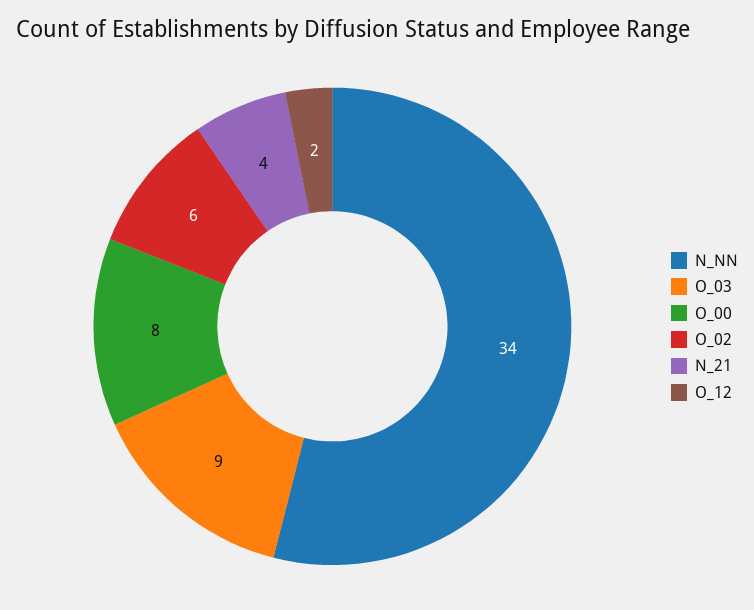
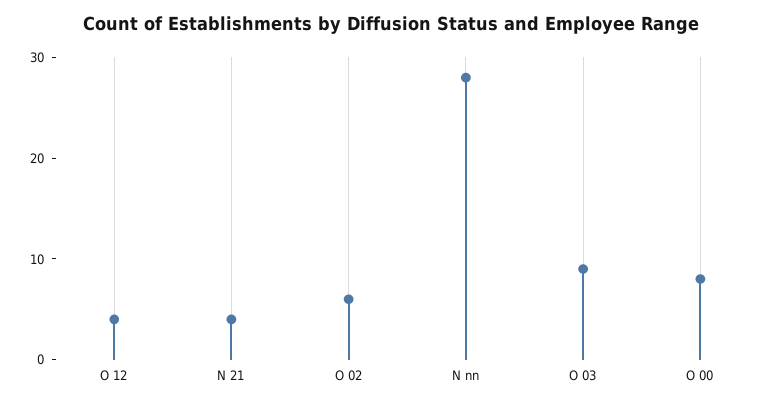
N_NN: 34 -> 28
O_12: 2 -> 4

